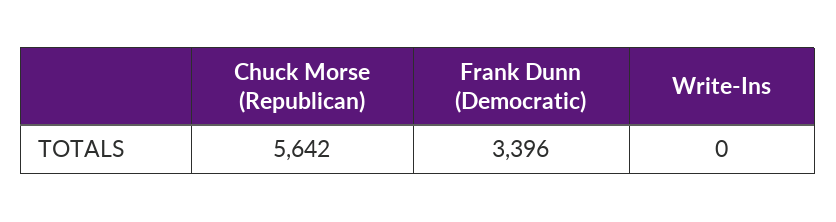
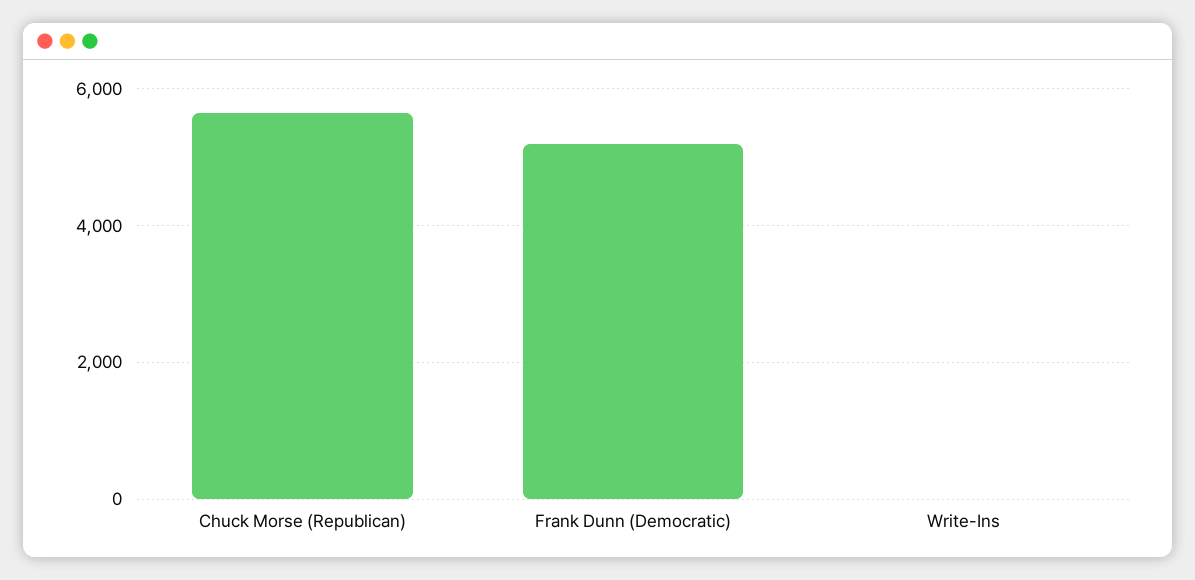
Frank Dunn (Democratic): 3396 -> 5200

